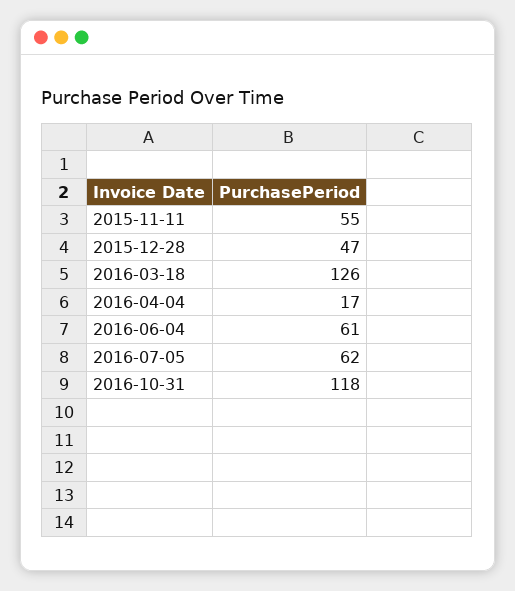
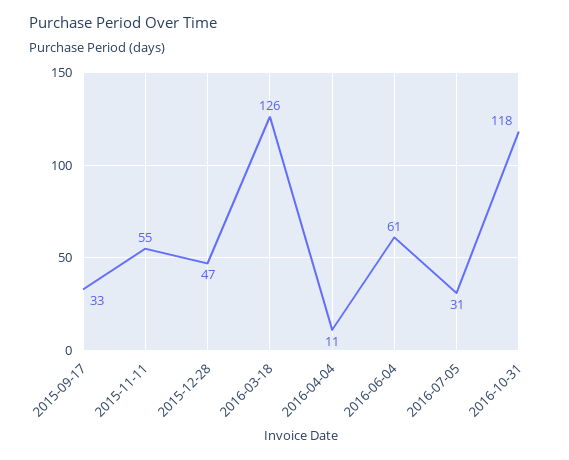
2016-04-04: 17 -> 11
2016-07-05: 62 -> 31
2015-09-17: none -> 33

